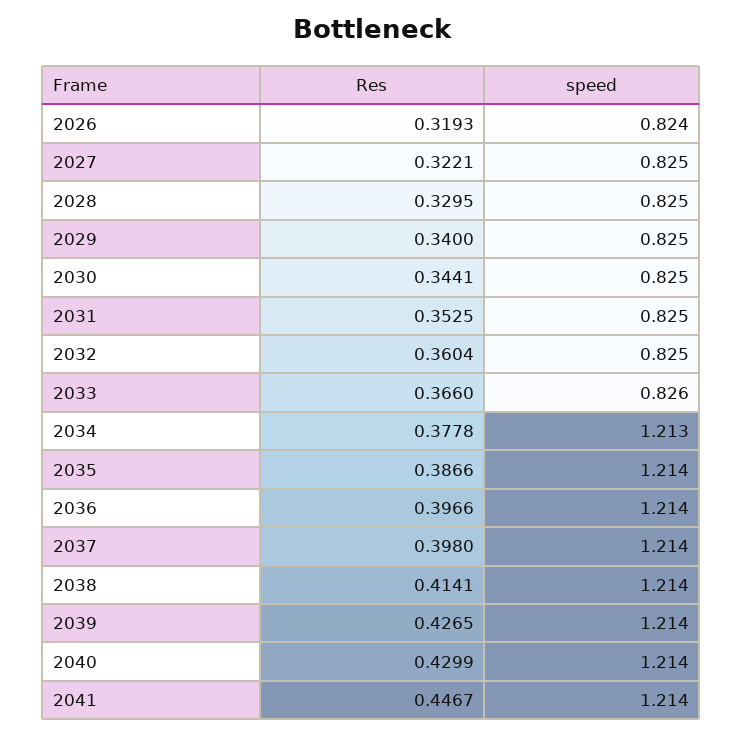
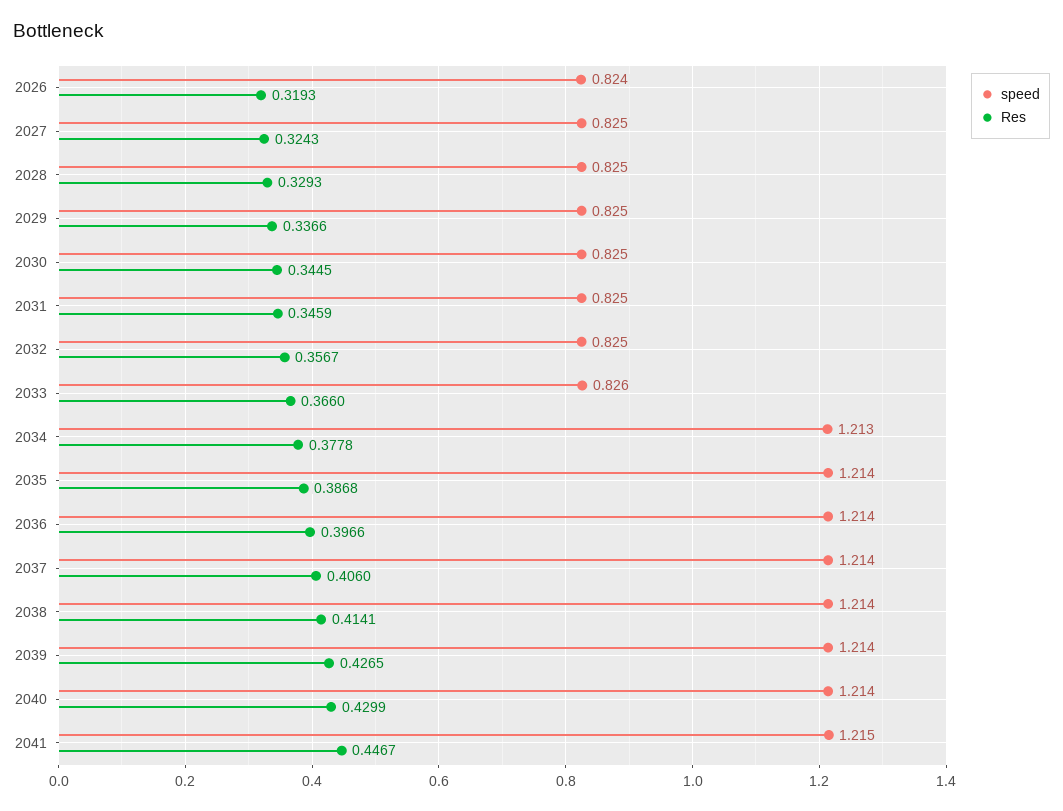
Res, 2027: 0.3221 -> 0.3243
Res, 2028: 0.3295 -> 0.3293
Res, 2029: 0.34 -> 0.3366
Res, 2030: 0.3441 -> 0.3445
Res, 2031: 0.3525 -> 0.3459
Res, 2032: 0.3604 -> 0.3567
Res, 2035: 0.3866 -> 0.3868
Res, 2037: 0.398 -> 0.406
speed, 2041: 1.214 -> 1.215

